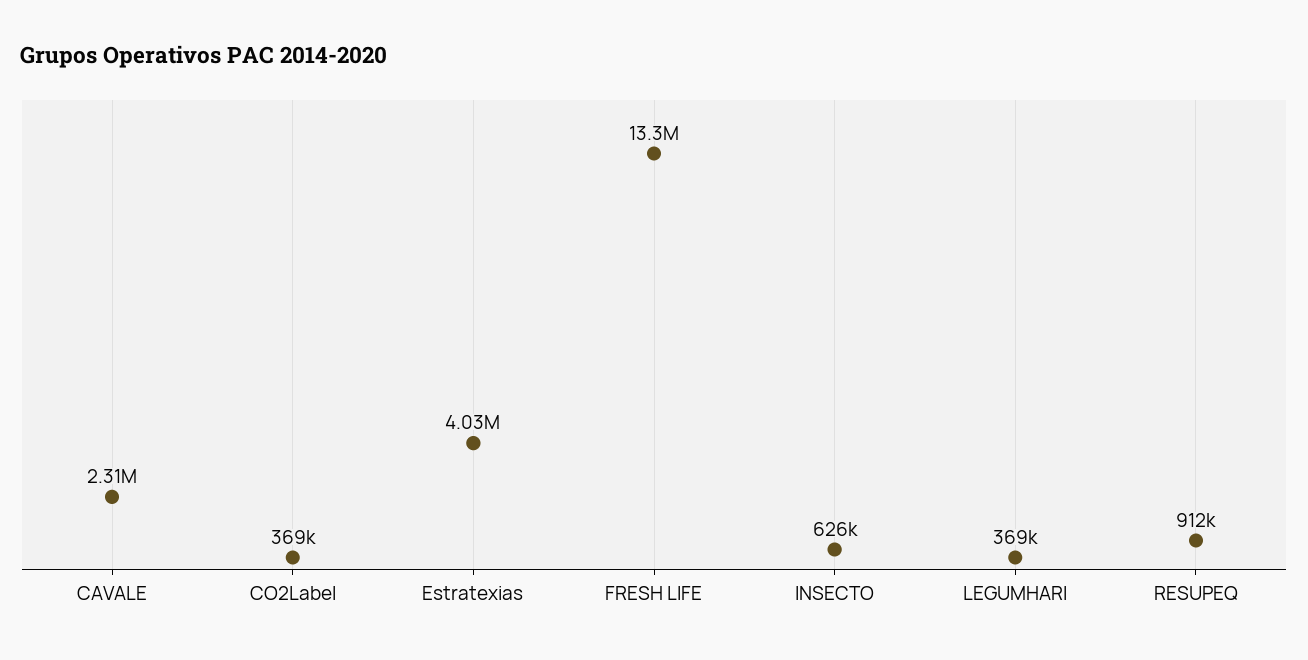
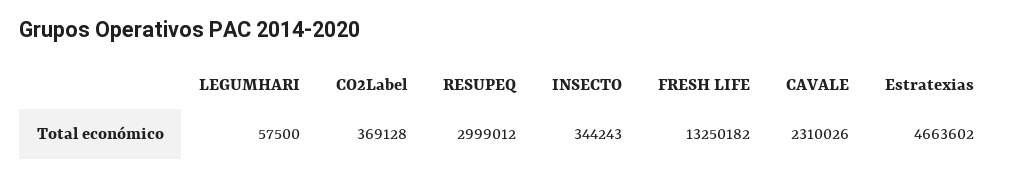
Estratexias: 4030000 -> 4663602
INSECTO: 626000 -> 344243
LEGUMHARI: 369000 -> 57500
RESUPEQ: 912000 -> 2999012

